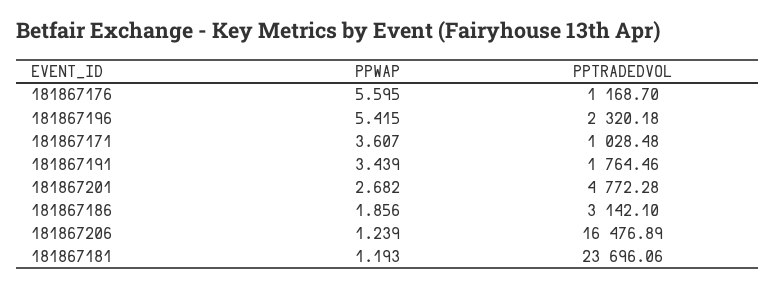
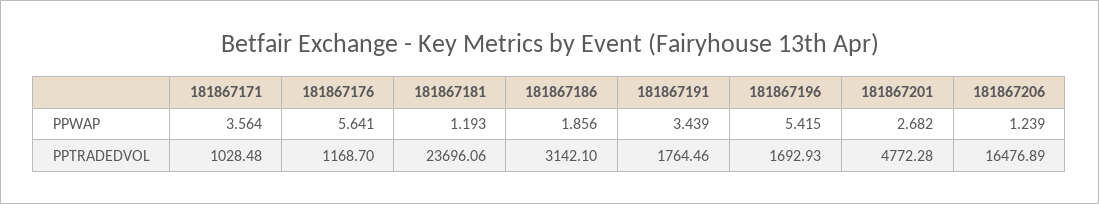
PPWAP, 181867176: 5.595 -> 5.641
PPTRADEDVOL, 181867196: 2320.18 -> 1692.93
PPWAP, 181867171: 3.607 -> 3.564

